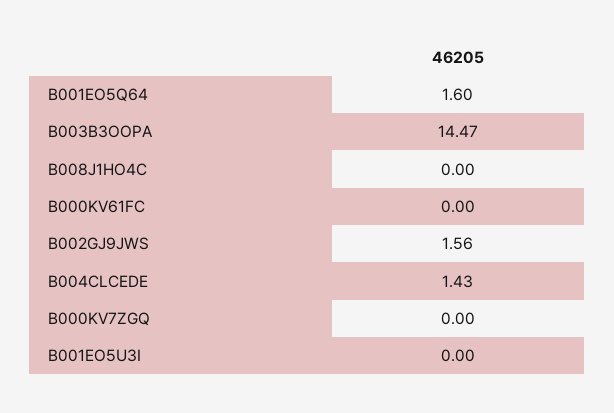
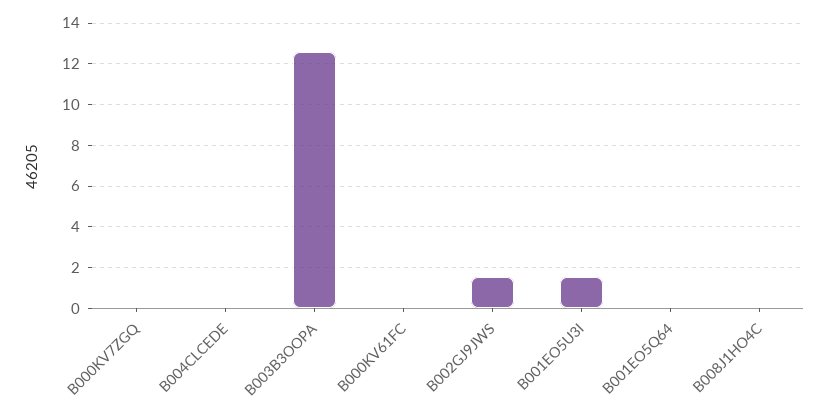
B001EO5Q64: 1.6 -> 0
B003B3OOPA: 14.47 -> 12.5
B004CLCEDE: 1.43 -> 0
B001EO5U3I: 0 -> 1.5

